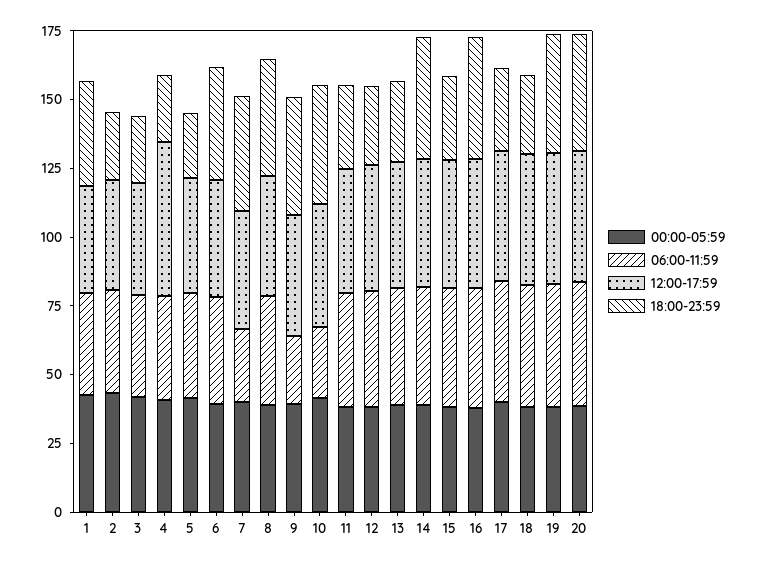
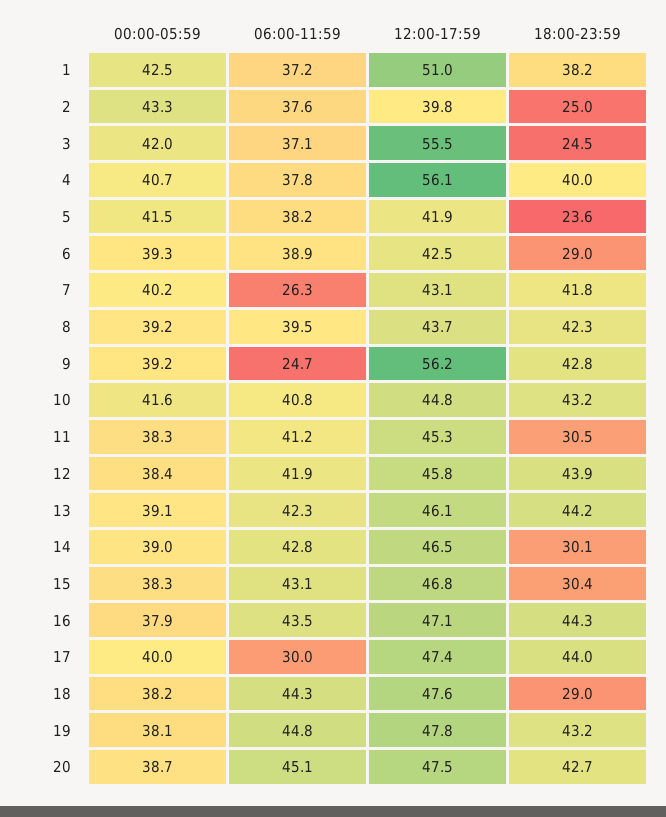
12:00-17:59, 1: 40 -> 51
12:00-17:59, 3: 40 -> 55.5
18:00-23:59, 4: 25 -> 40
18:00-23:59, 6: 40 -> 29
12:00-17:59, 9: 45 -> 56.2
06:00-11:59, 10: 25 -> 40.8
18:00-23:59, 12: 30 -> 43.9
18:00-23:59, 13: 30 -> 44.2
18:00-23:59, 14: 45 -> 30.1
06:00-11:59, 17: 45 -> 30
18:00-23:59, 17: 30 -> 44

